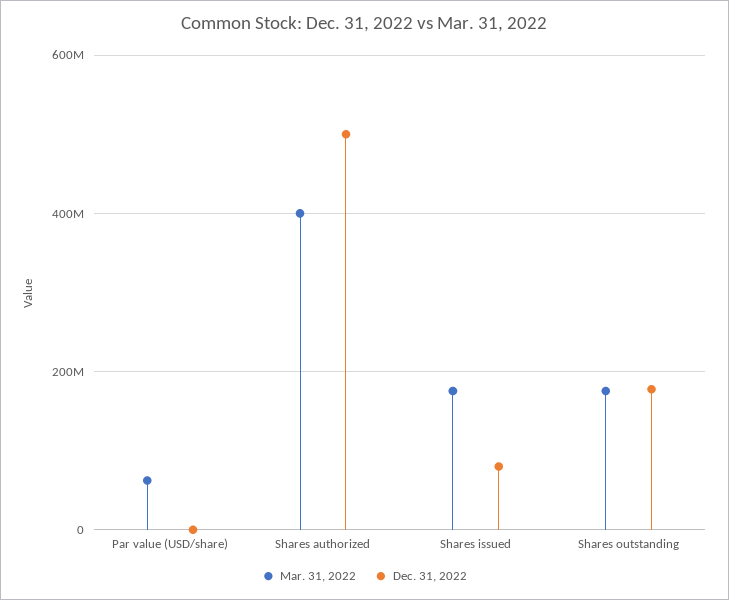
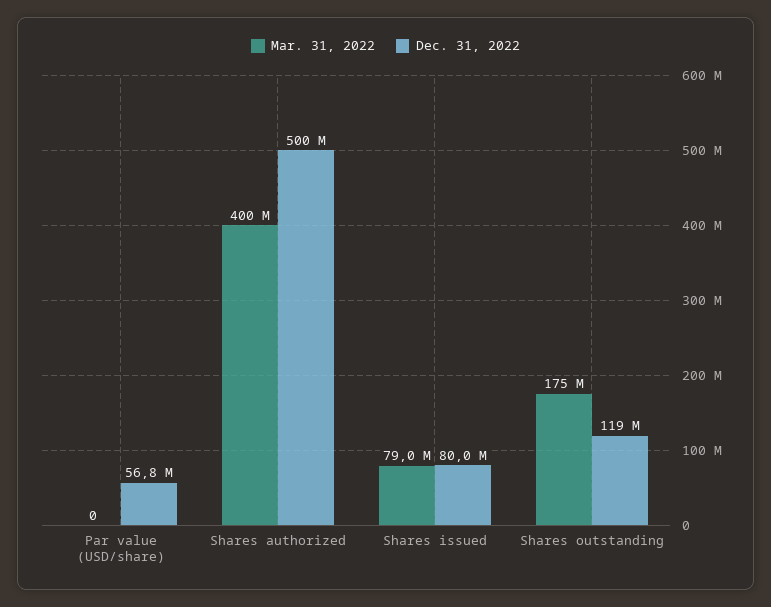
Mar. 31, 2022, Par value (USD/share): 60000000 -> 0
Dec. 31, 2022, Par value (USD/share): 0 -> 56800000
Mar. 31, 2022, Shares issued: 180000000 -> 79000000
Dec. 31, 2022, Shares outstanding: 180000000 -> 119000000

